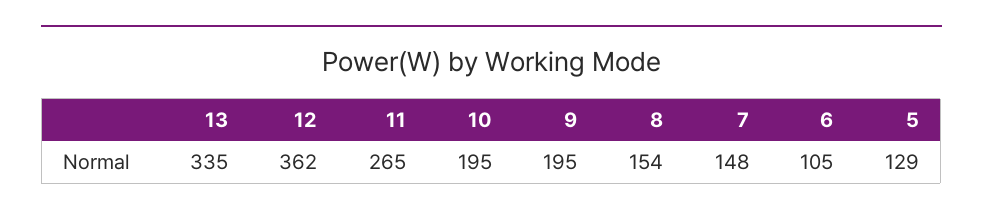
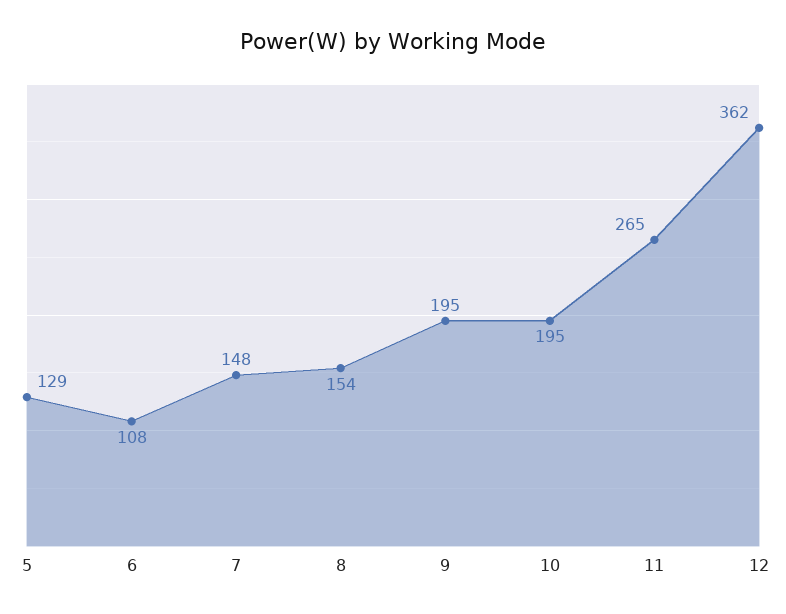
13: 335 -> none
6: 105 -> 108

